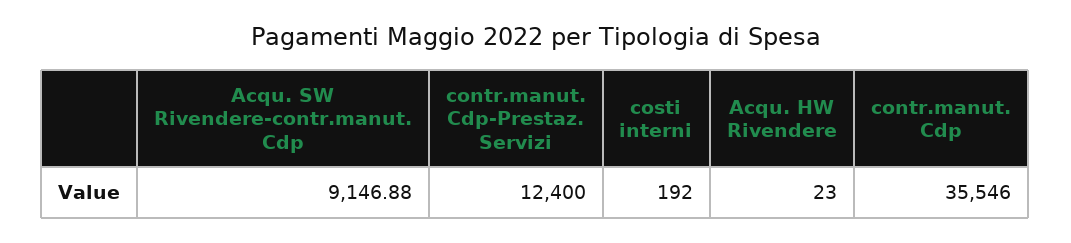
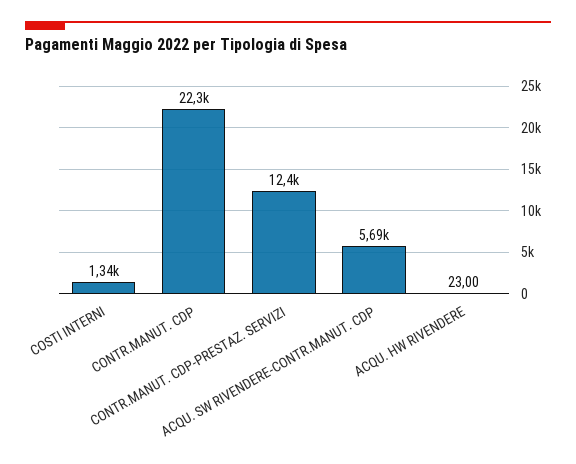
Acqu. SW Rivendere-contr.manut. Cdp: 9146.88 -> 5690
costi interni: 192 -> 1340
contr.manut. Cdp: 35546 -> 22300

